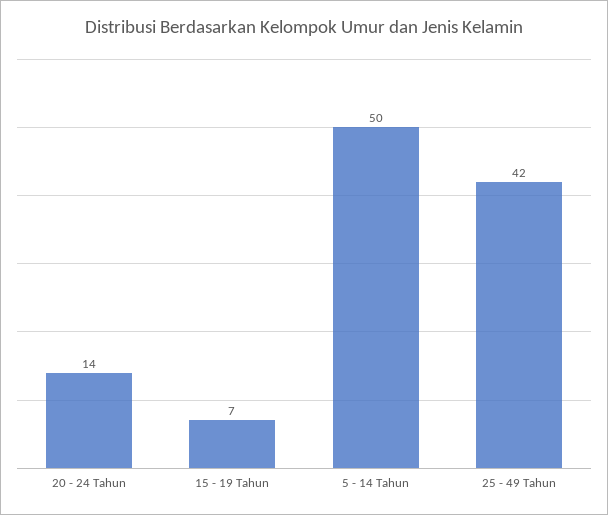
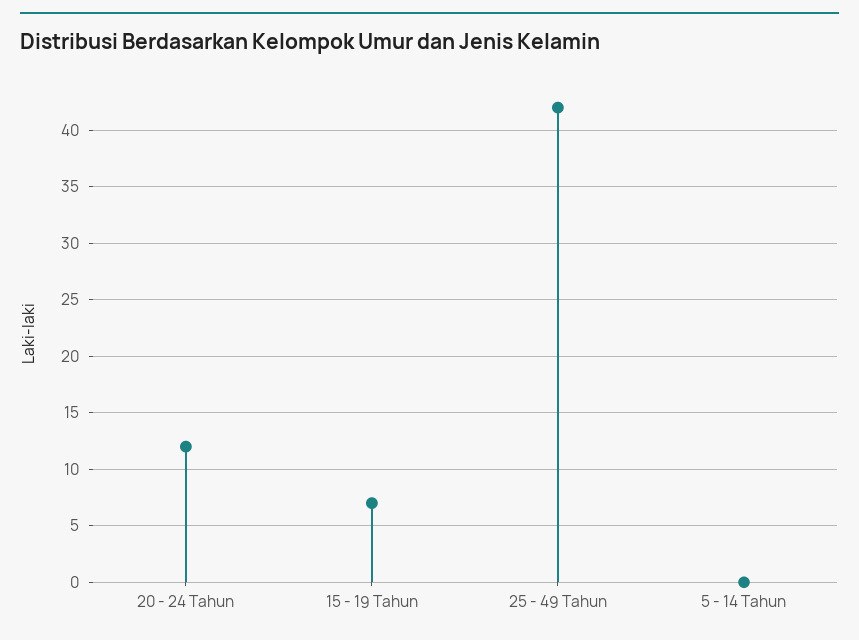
20 - 24 Tahun: 14 -> 12
5 - 14 Tahun: 50 -> 0

